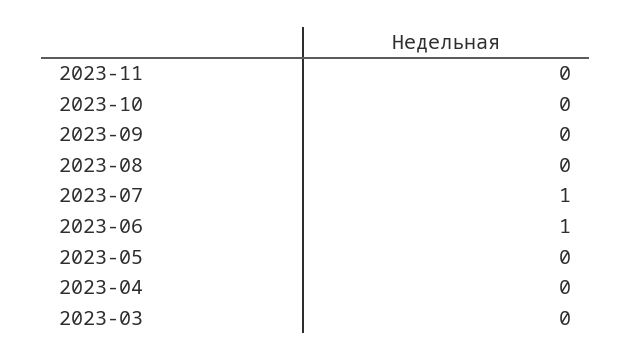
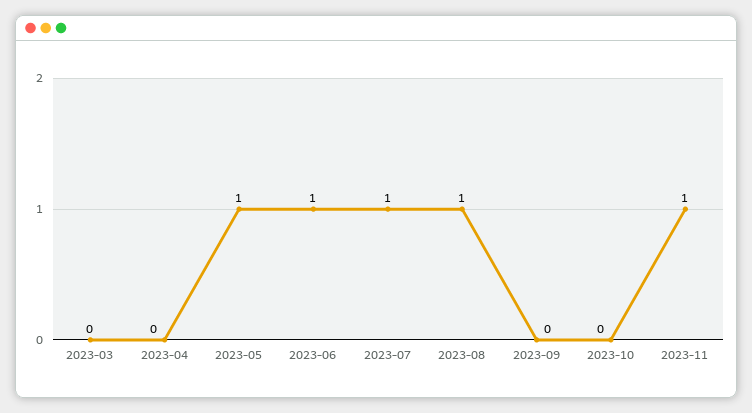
2023-11: 0 -> 1
2023-08: 0 -> 1
2023-05: 0 -> 1

